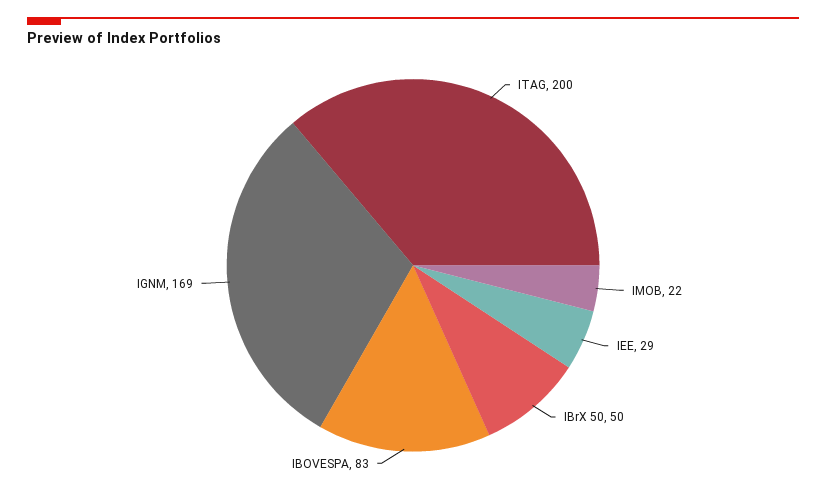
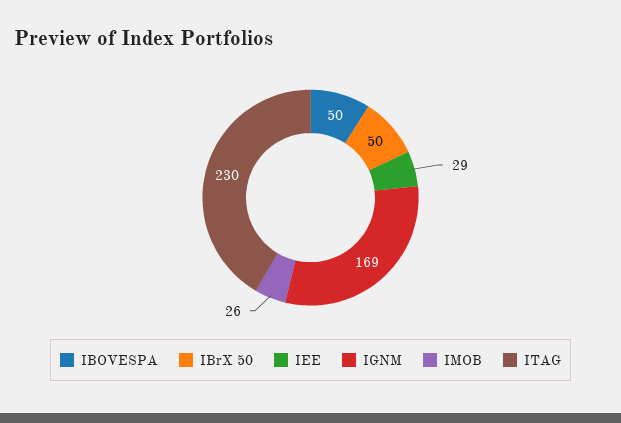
ITAG: 200 -> 230
IMOB: 22 -> 26
IBOVESPA: 83 -> 50

